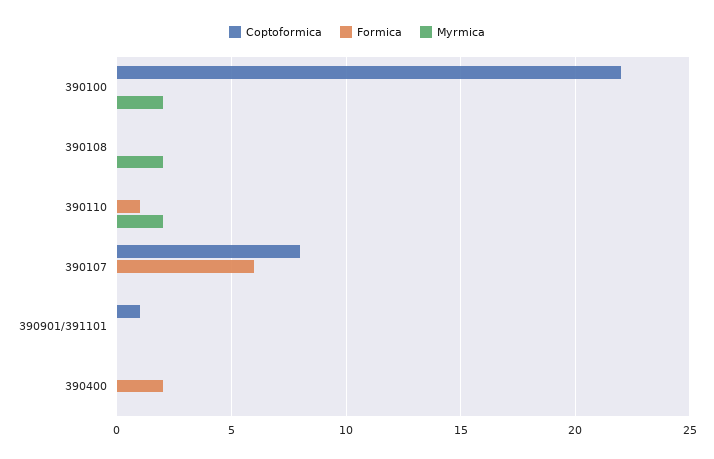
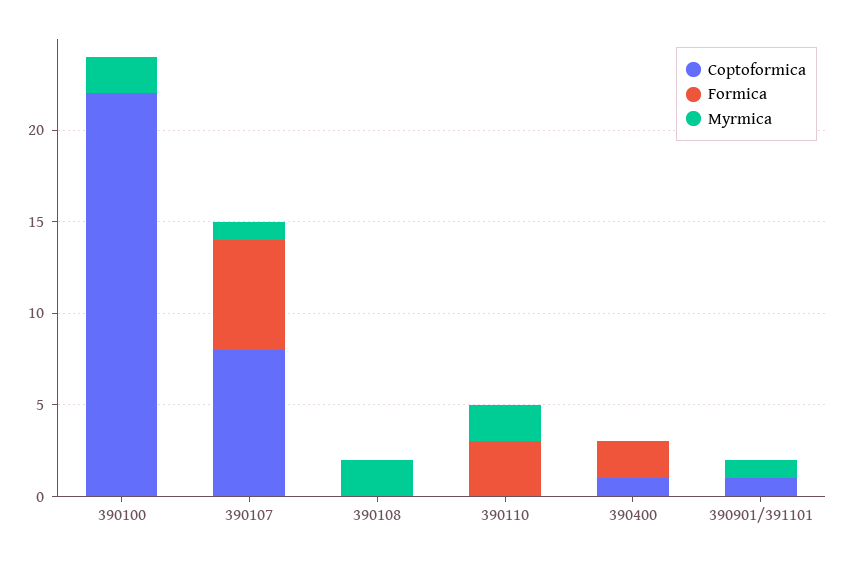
Formica, 390110: 1 -> 3
Myrmica, 390107: 0 -> 1
Myrmica, 390901/391101: 0 -> 1
Coptoformica, 390400: 0 -> 1

